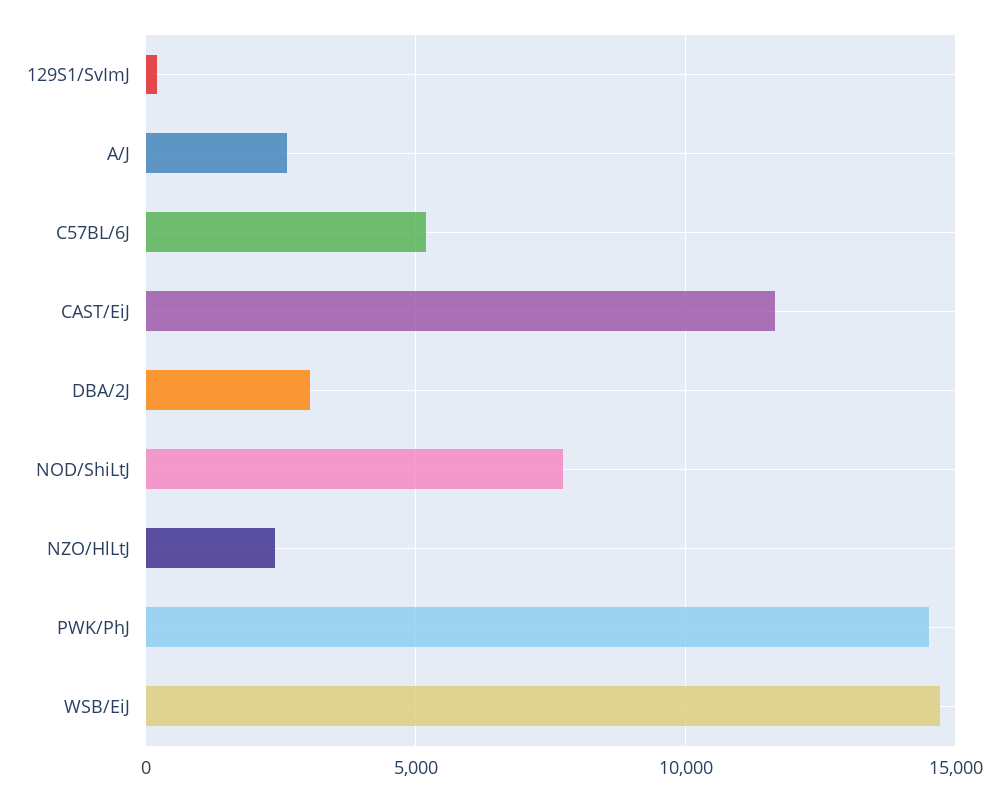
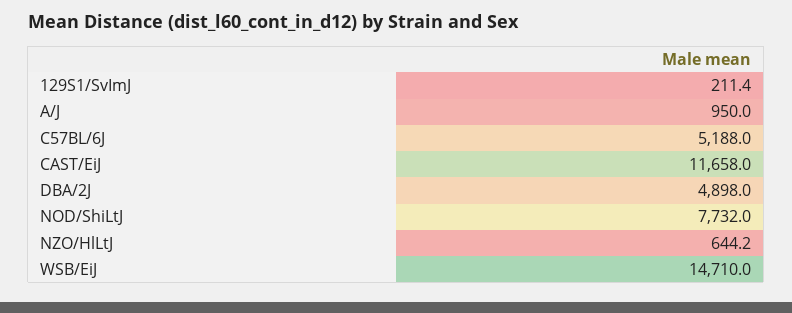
A/J: 2500 -> 950
DBA/2J: 3000 -> 4898
NZO/HlLtJ: 2500 -> 644.2
PWK/PhJ: 14500 -> none

